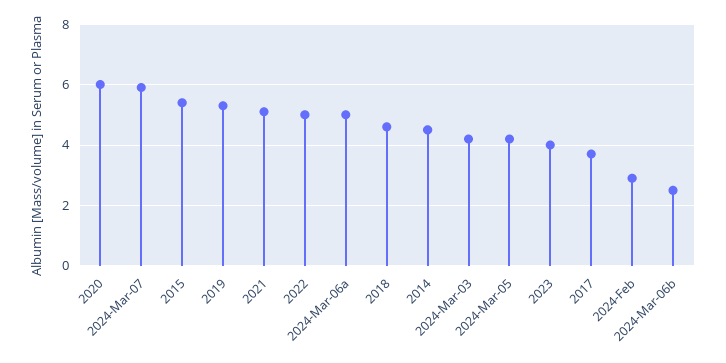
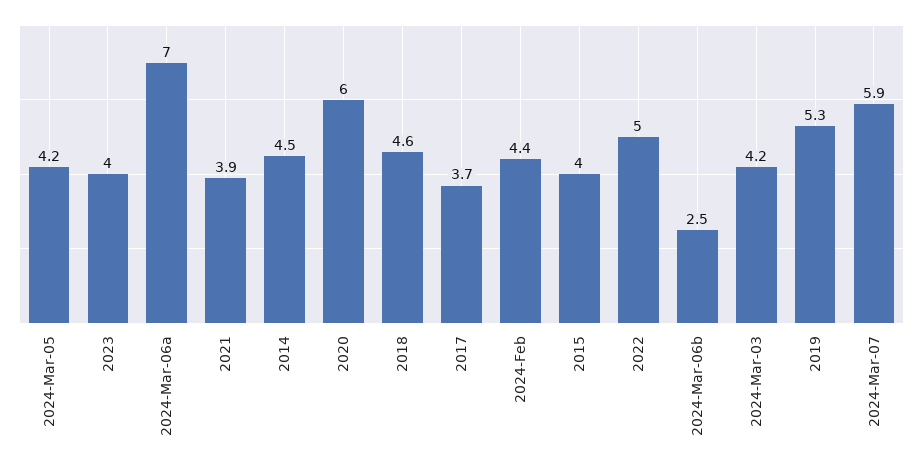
2015: 5.5 -> 4
2021: 5 -> 3.9
2024-Mar-06a: 5 -> 7
2024-Feb: 3 -> 4.4

